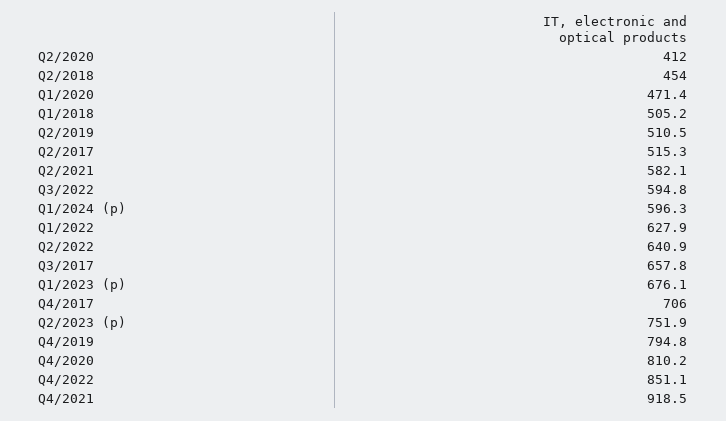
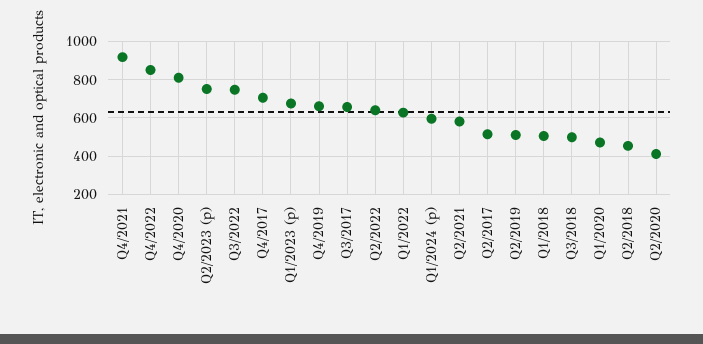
Q3/2022: 594.8 -> 750
Q4/2019: 794.8 -> 650
Q3/2018: none -> 500

